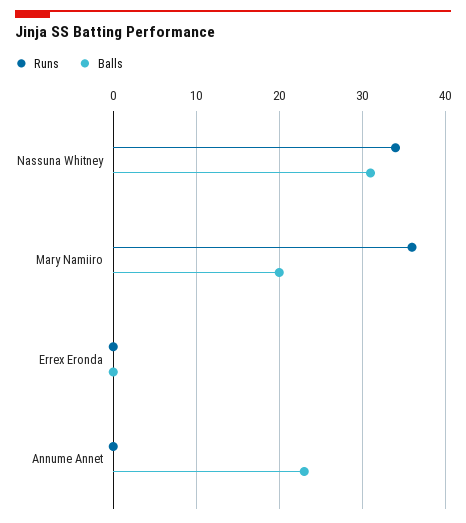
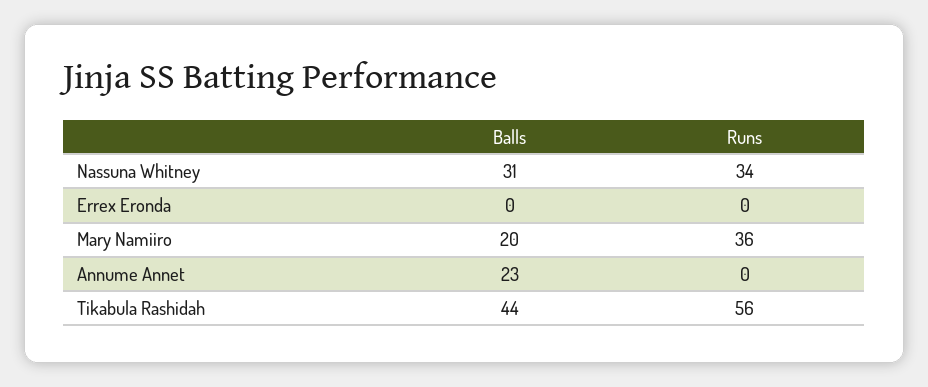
Balls, Tikabula Rashidah: none -> 44
Runs, Tikabula Rashidah: none -> 56

